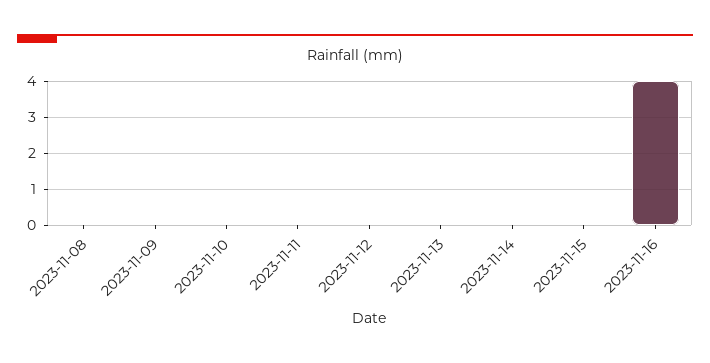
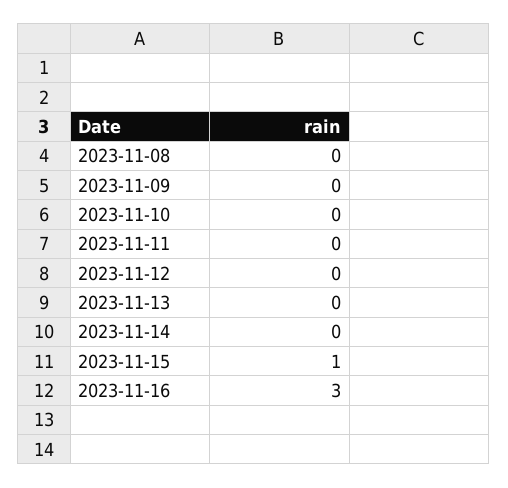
2023-11-15: 0 -> 1
2023-11-16: 4 -> 3

